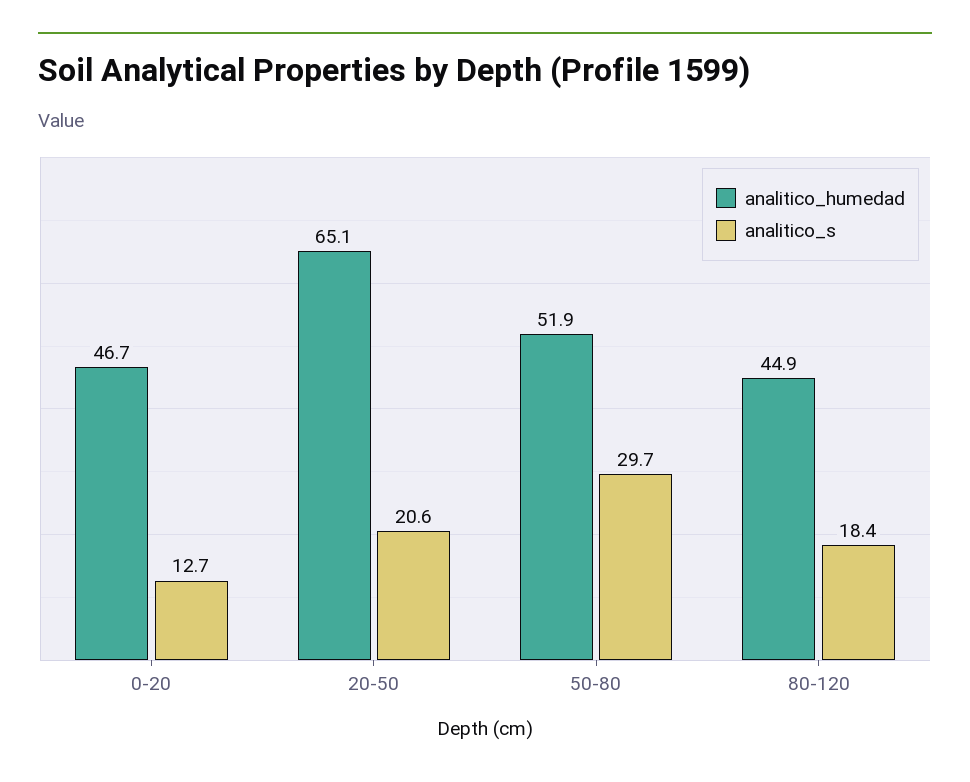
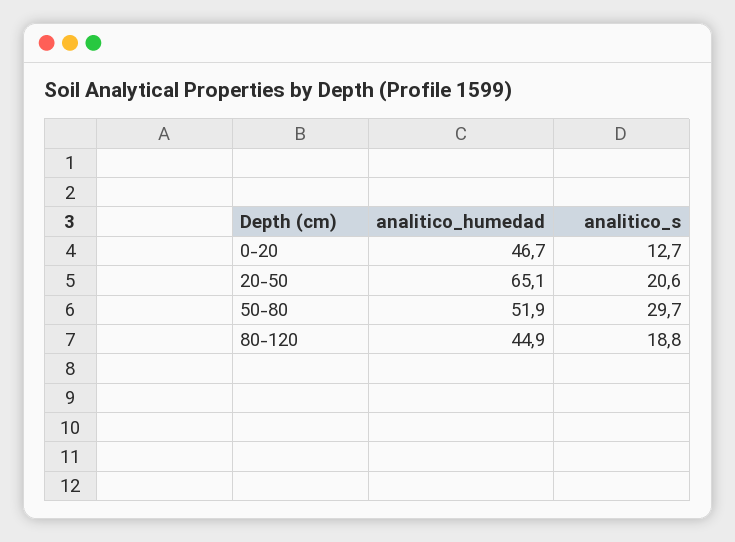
analitico_s, 80-120: 18.4 -> 18.8

